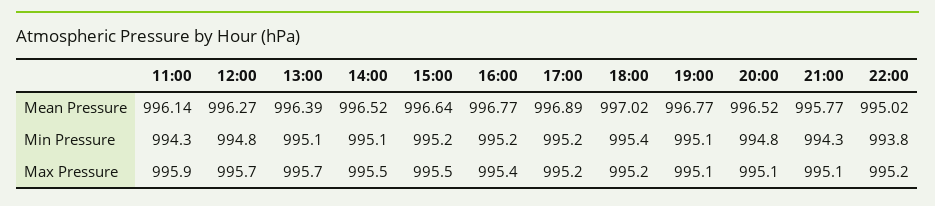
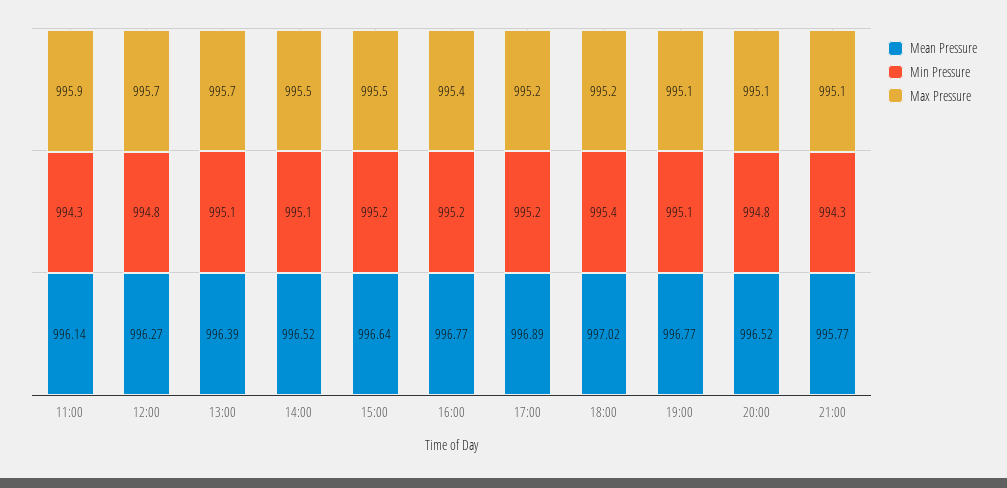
Mean Pressure, 22:00: 995.02 -> none
Min Pressure, 22:00: 993.8 -> none
Max Pressure, 22:00: 995.2 -> none

